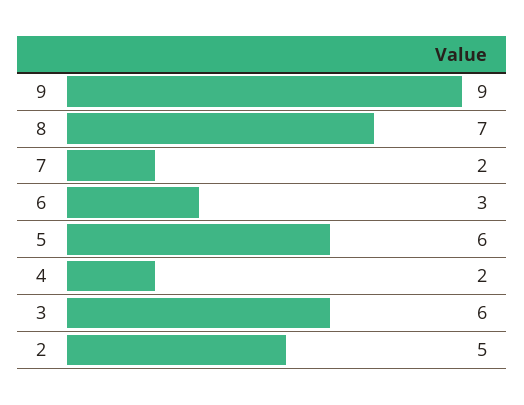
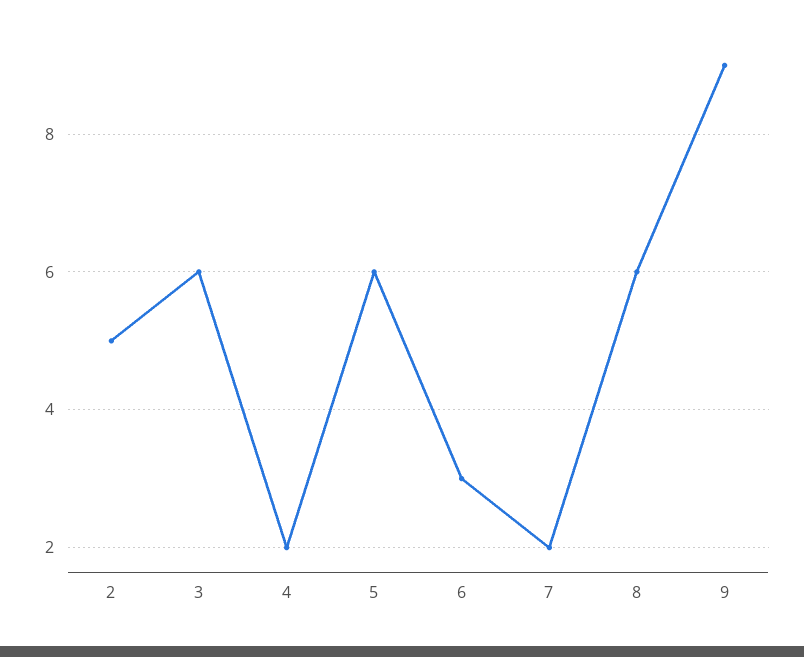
8: 7 -> 6

